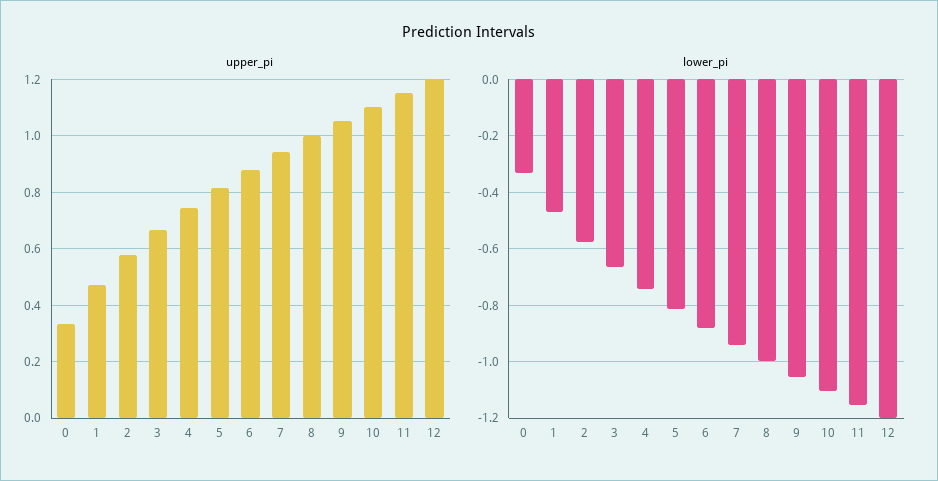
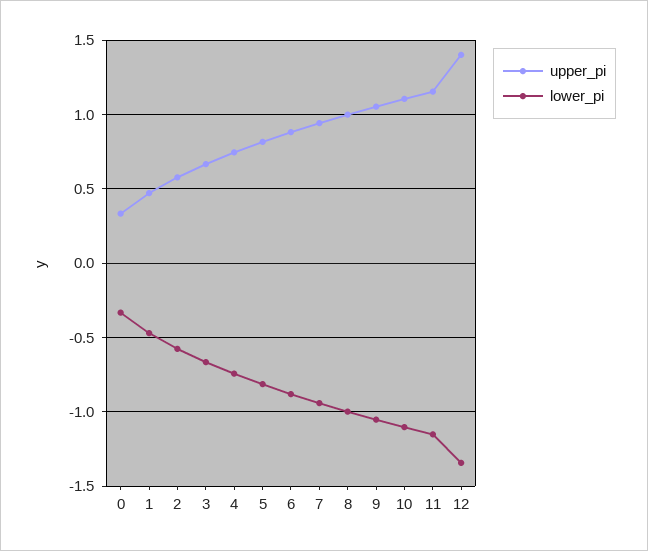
upper_pi, 12: 1.2 -> 1.4
lower_pi, 12: -1.2 -> -1.35

